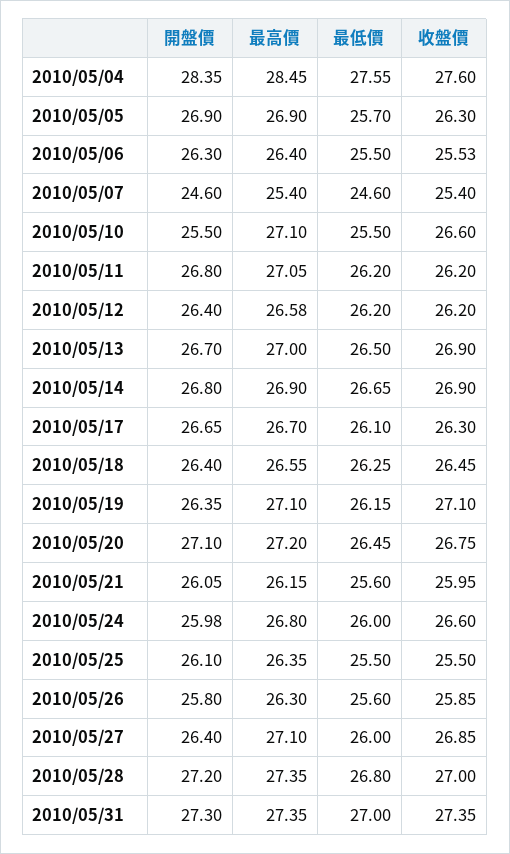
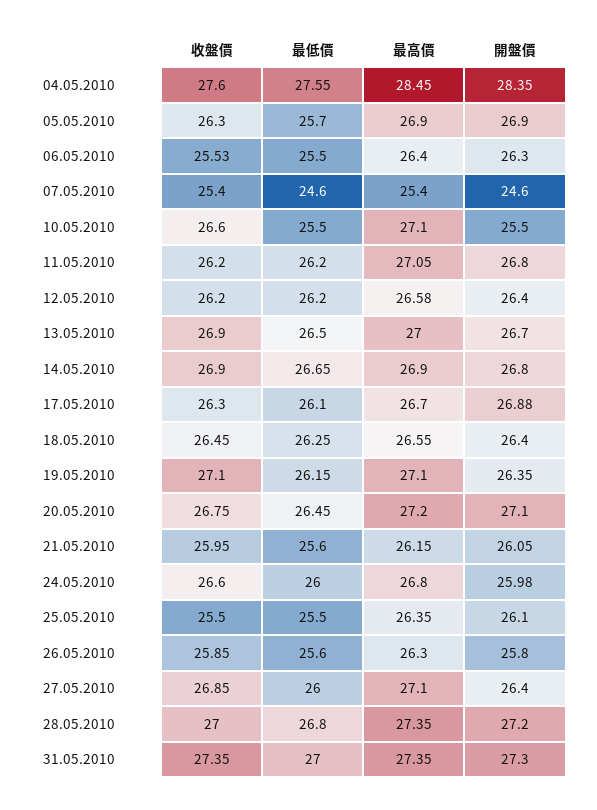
開盤價, 2010/05/17: 26.65 -> 26.88

